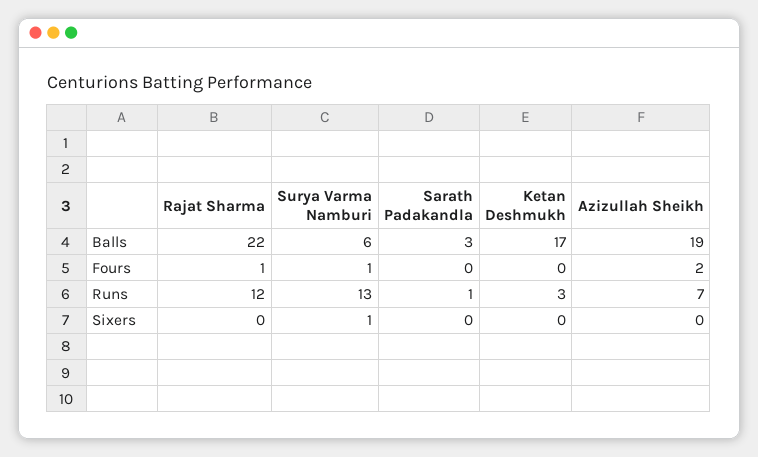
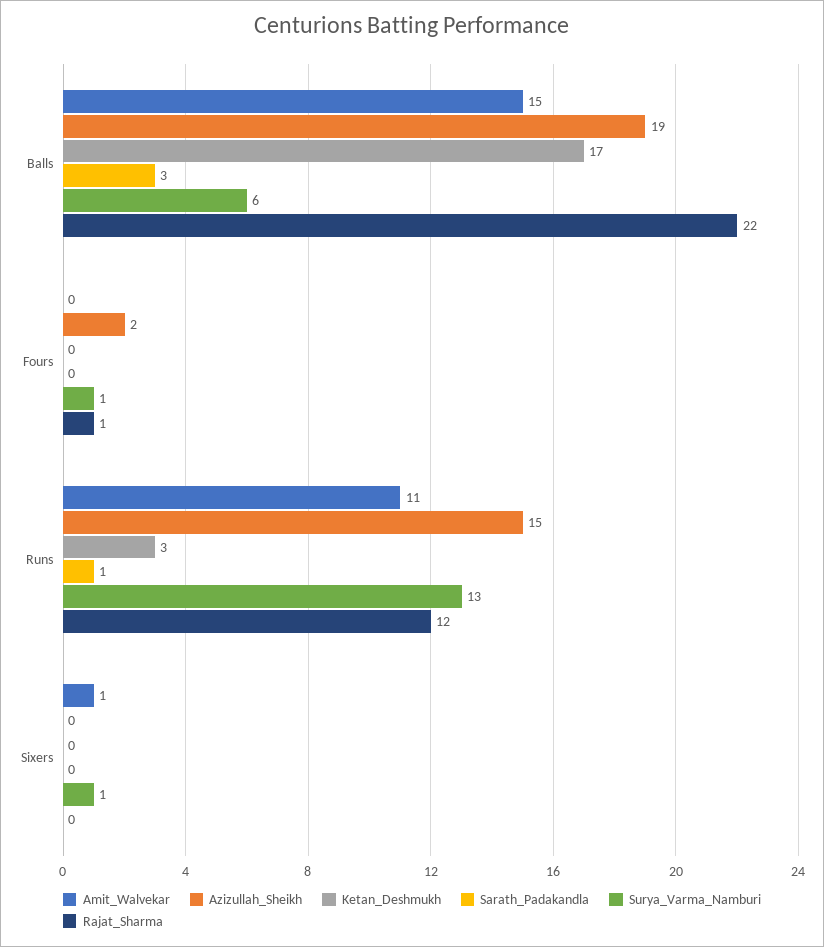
Azizullah Sheikh, Runs: 7 -> 15
Amit_Walvekar, Balls: none -> 15
Amit_Walvekar, Fours: none -> 0
Amit_Walvekar, Runs: none -> 11
Amit_Walvekar, Sixers: none -> 1

